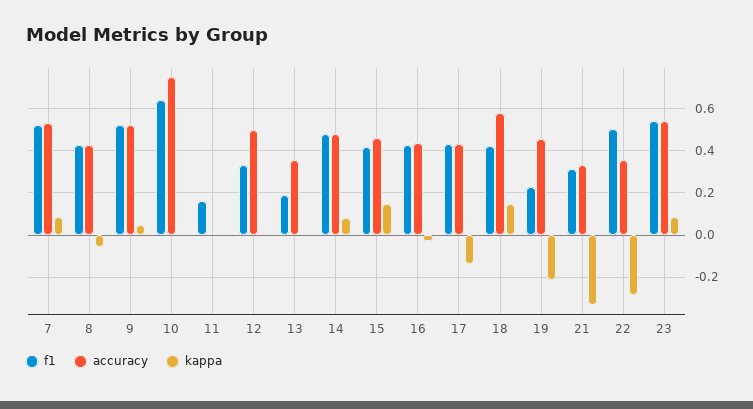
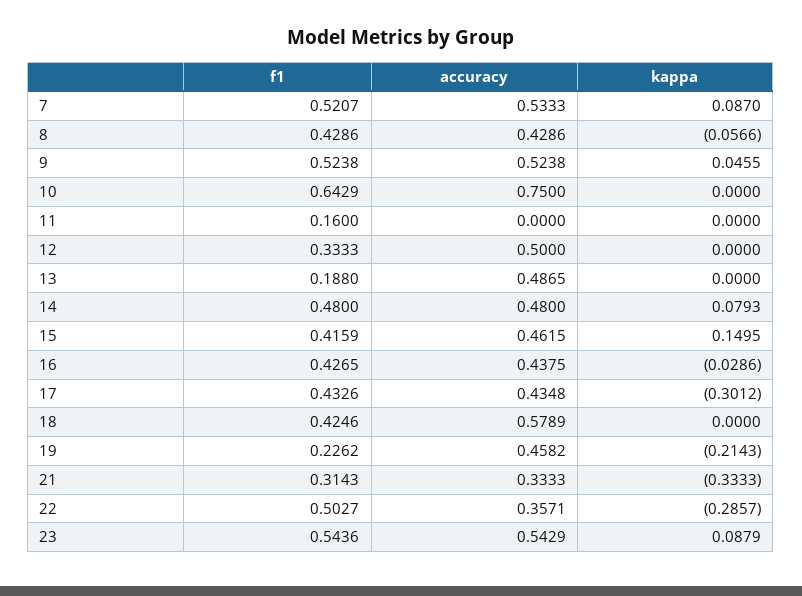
accuracy, 13: 0.35 -> 0.4865
kappa, 17: -0.15 -> -0.3012
kappa, 18: 0.15 -> 0

